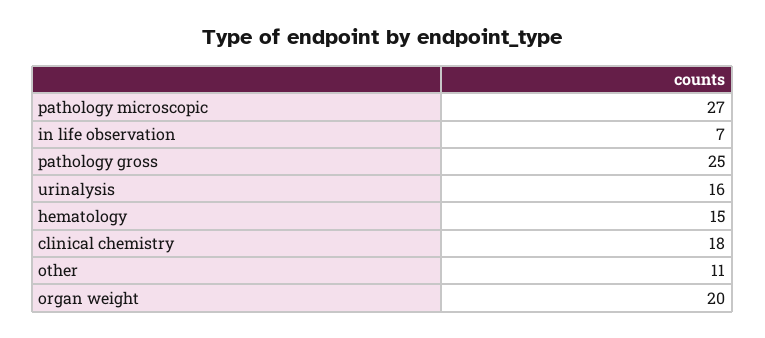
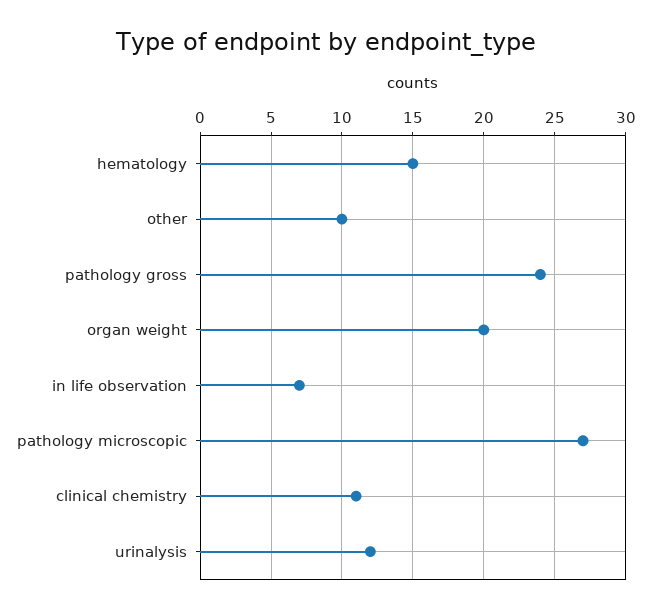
pathology gross: 25 -> 24
urinalysis: 16 -> 12
clinical chemistry: 18 -> 11
other: 11 -> 10

